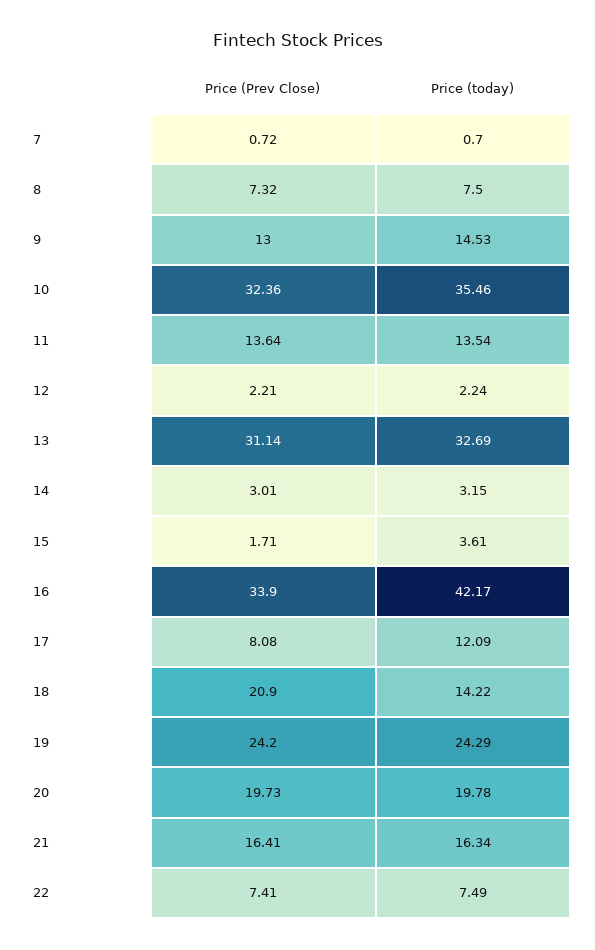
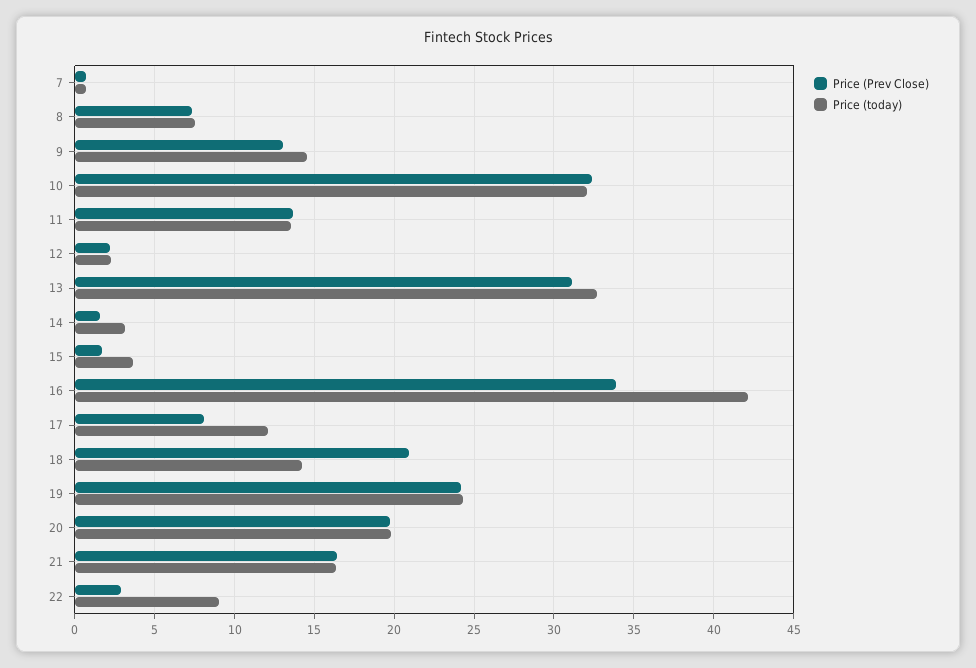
Price (today), 10: 35.46 -> 32
Price (Prev Close), 14: 3.01 -> 1.5
Price (Prev Close), 22: 7.41 -> 3
Price (today), 22: 7.49 -> 9

